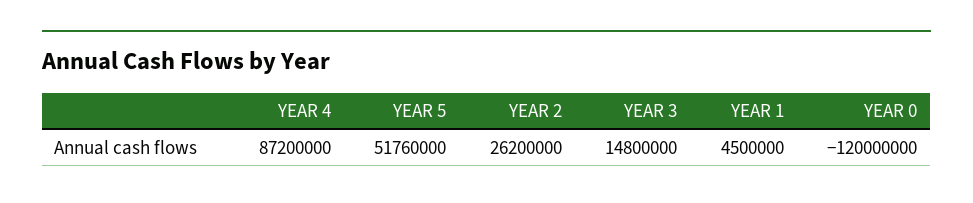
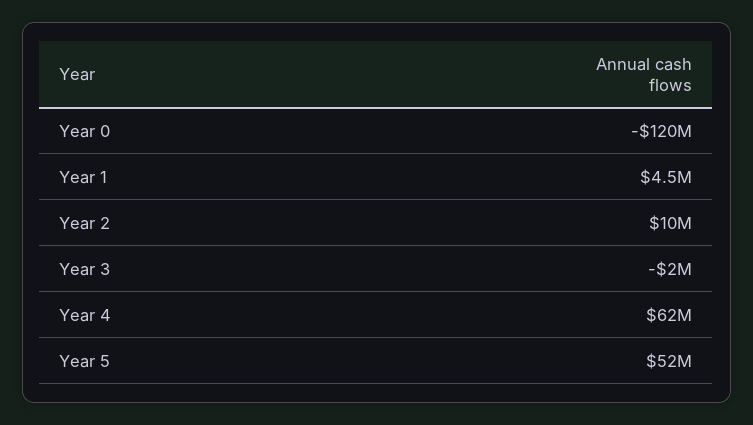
YEAR 4: 87200000 -> 62000000
YEAR 2: 26200000 -> 10000000
YEAR 3: 14800000 -> -2000000

